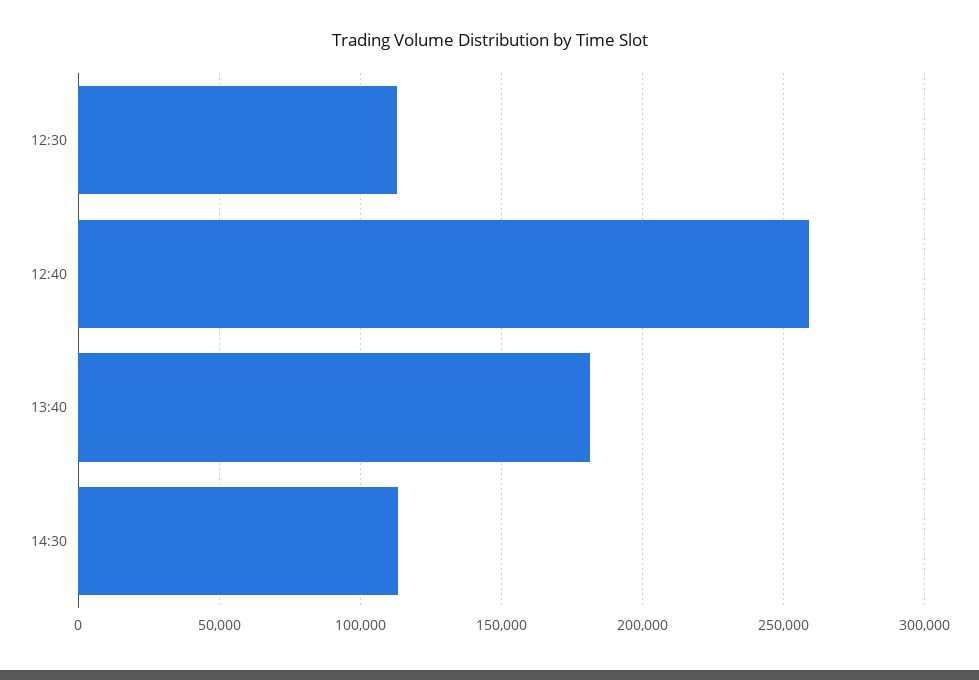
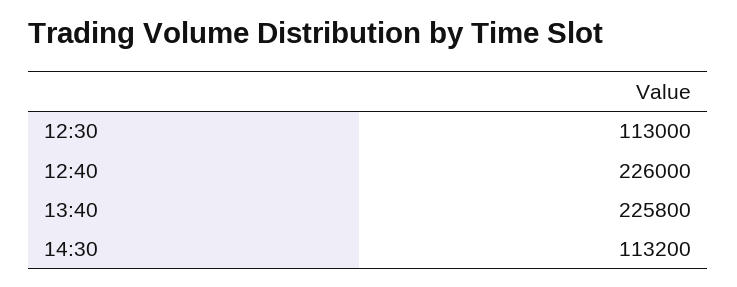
12:40: 260000 -> 226000
13:40: 180000 -> 225800

